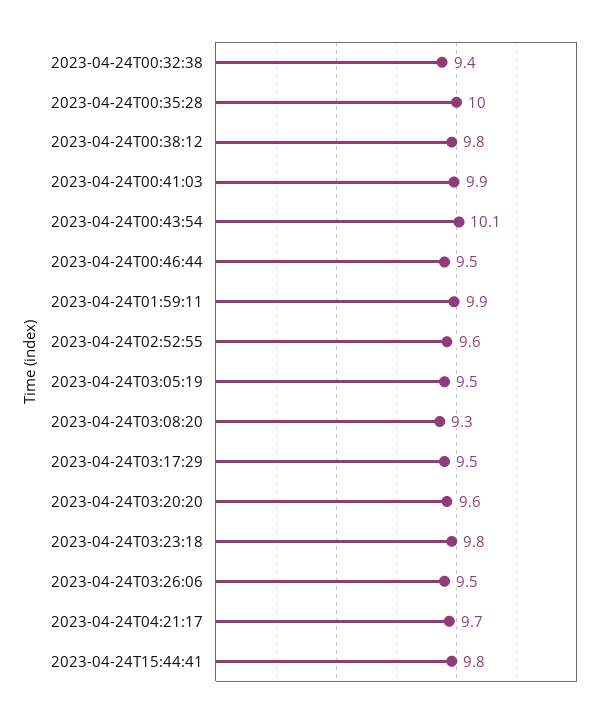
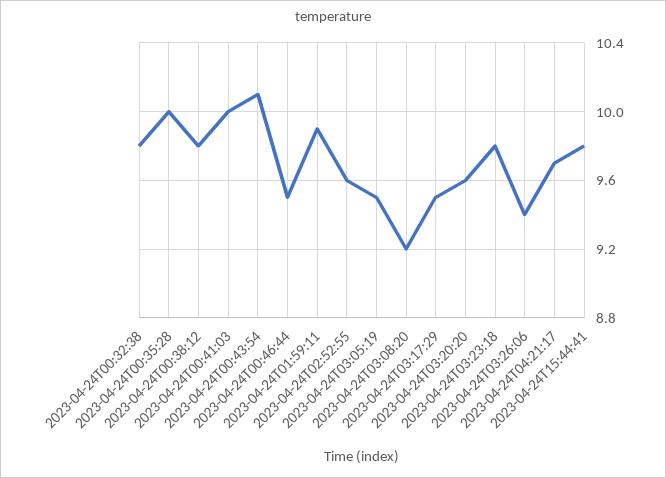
2023-04-24T00:32:38: 9.4 -> 9.8
2023-04-24T00:41:03: 9.9 -> 10
2023-04-24T03:08:20: 9.3 -> 9.2
2023-04-24T03:26:06: 9.5 -> 9.4

